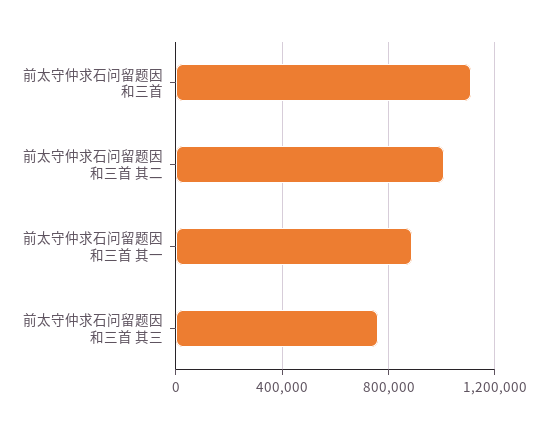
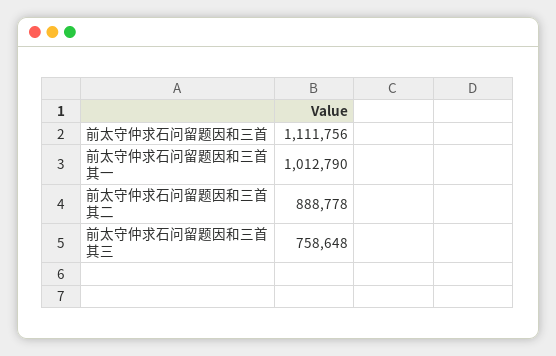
前太守仲求石问留题因和三首 其二: 1000000 -> 888778
前太守仲求石问留题因和三首 其一: 900000 -> 1012790

